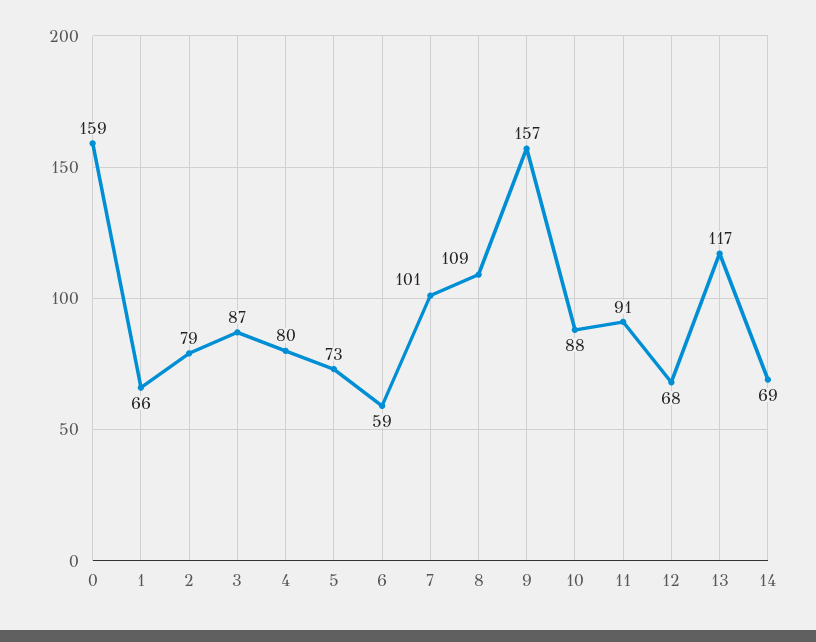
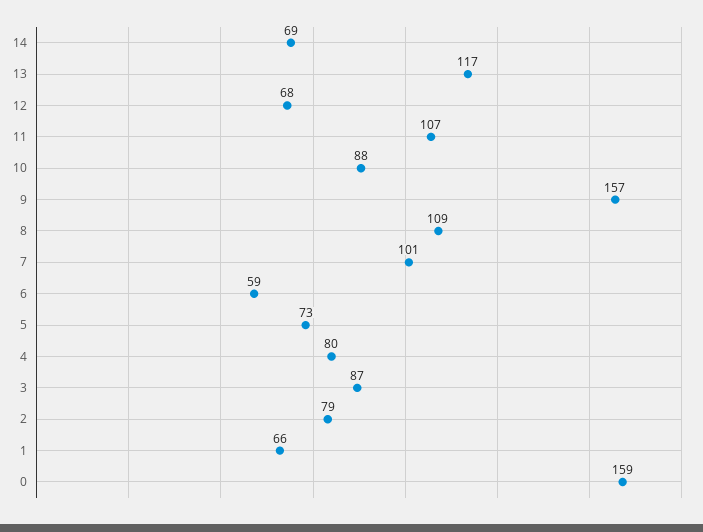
11: 91 -> 107

